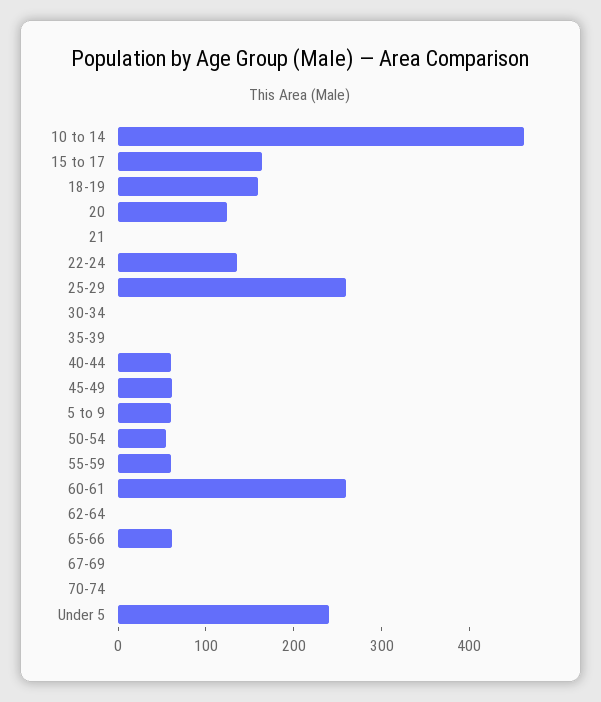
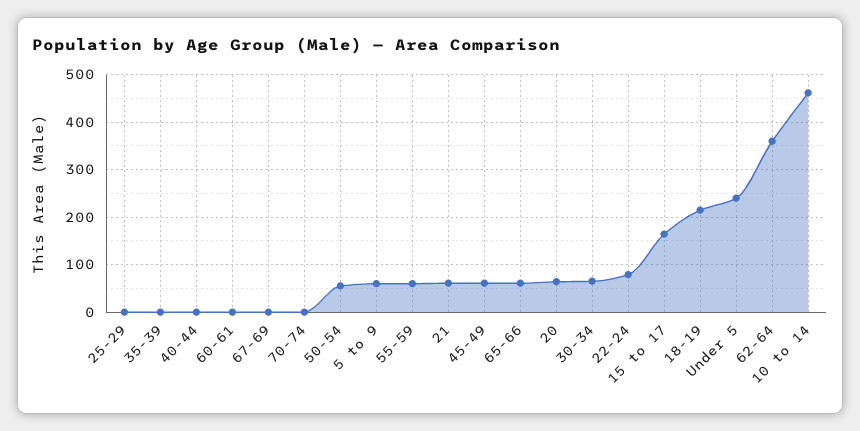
18-19: 160 -> 220
20: 120 -> 60
21: 0 -> 60
22-24: 140 -> 80
25-29: 260 -> 0
30-34: 0 -> 60
40-44: 60 -> 0
60-61: 260 -> 0
62-64: 0 -> 360

